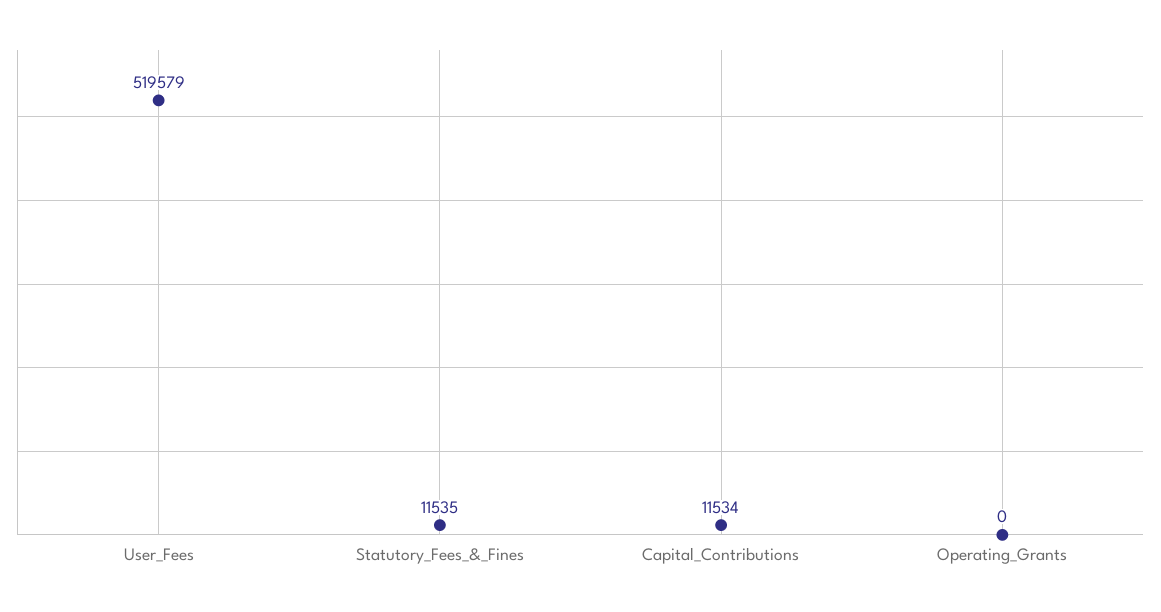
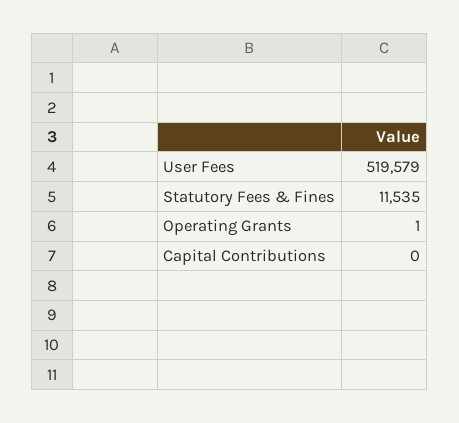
Capital_Contributions: 11534 -> 0
Operating_Grants: 0 -> 1

